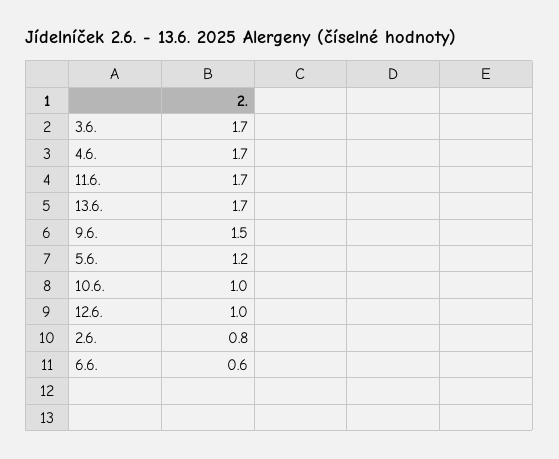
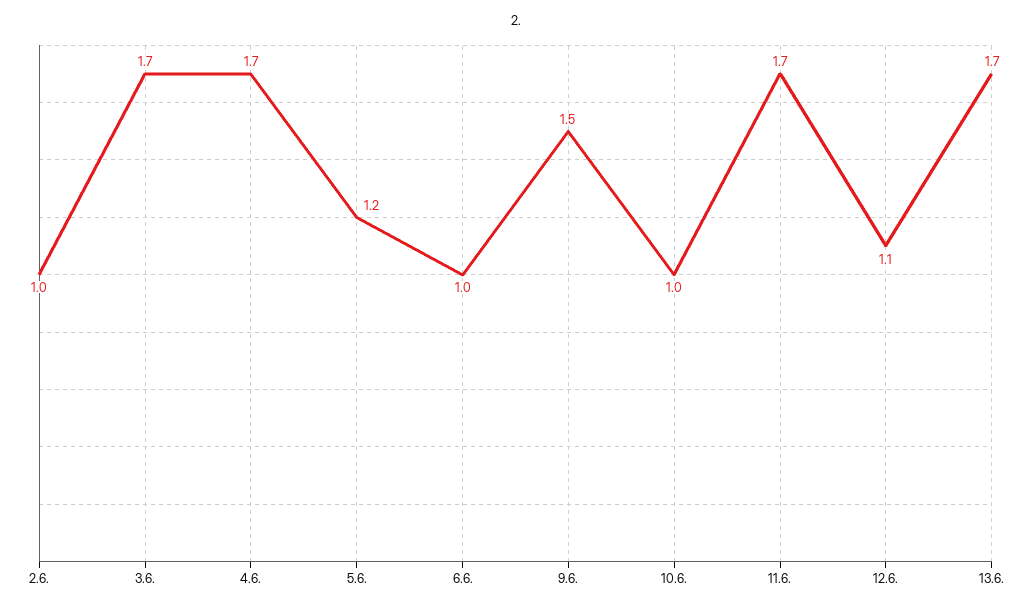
12.6.: 1 -> 1.1
2.6.: 0.8 -> 1
6.6.: 0.6 -> 1

